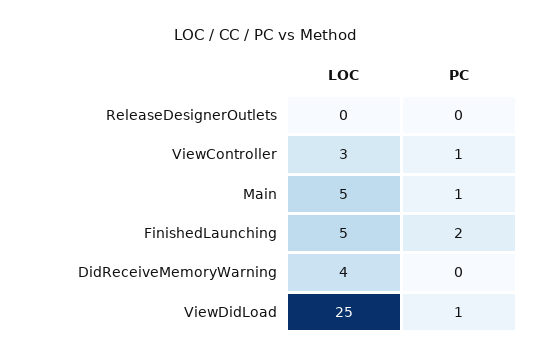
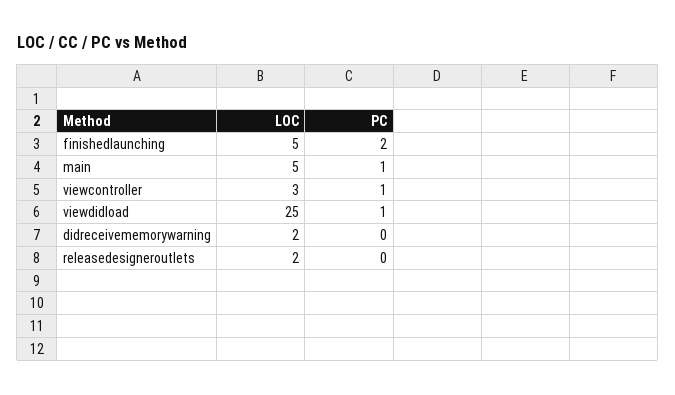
LOC, ReleaseDesignerOutlets: 0 -> 2
LOC, DidReceiveMemoryWarning: 4 -> 2

